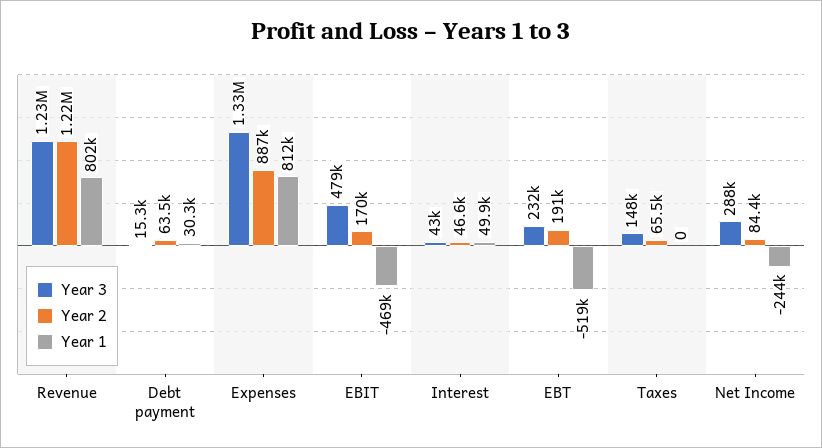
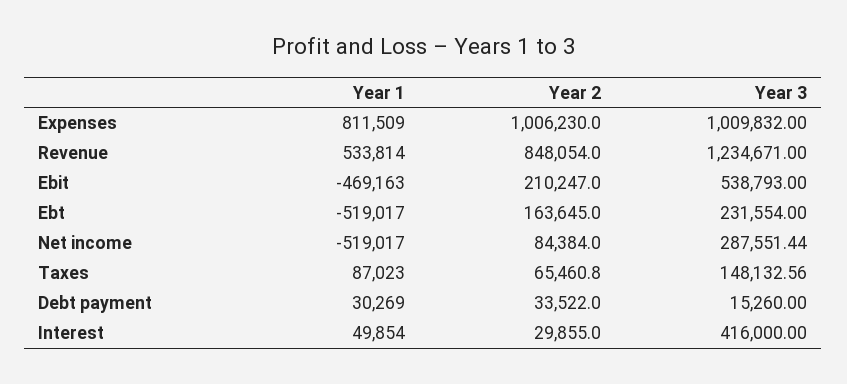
Year 2, Revenue: 1220000 -> 848054
Year 1, Revenue: 802000 -> 533814
Year 2, Debt payment: 63500 -> 33522
Year 3, Expenses: 1330000 -> 1009832
Year 2, Expenses: 887000 -> 1006230
Year 3, EBIT: 479000 -> 538793
Year 2, EBIT: 170000 -> 210247
Year 3, Interest: 43000 -> 416000
Year 2, Interest: 46600 -> 29855
Year 2, EBT: 191000 -> 163645
Year 1, Taxes: 0 -> 87023
Year 1, Net Income: -244000 -> -519017

